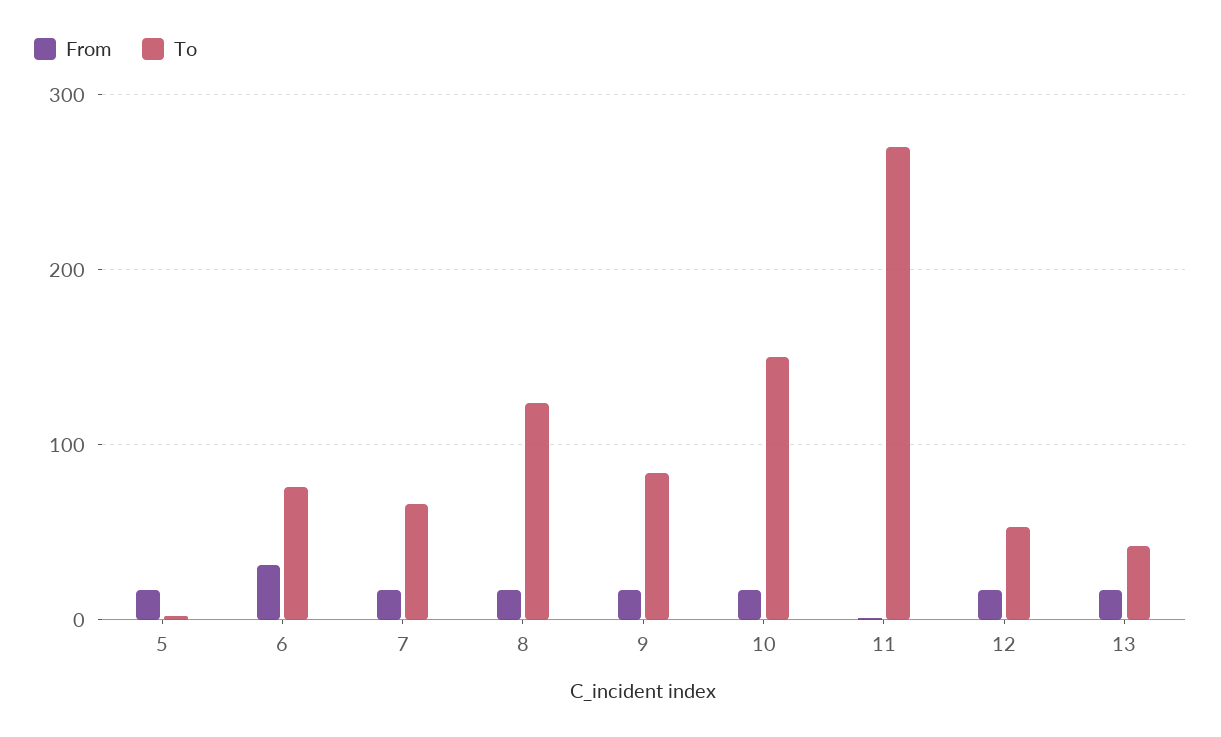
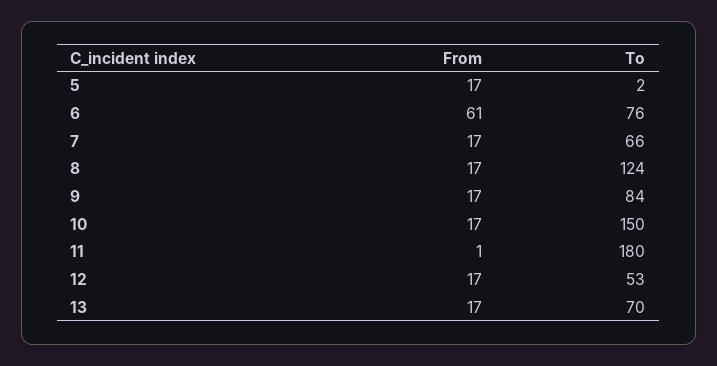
From, 6: 30 -> 61
To, 11: 270 -> 180
To, 13: 40 -> 70

